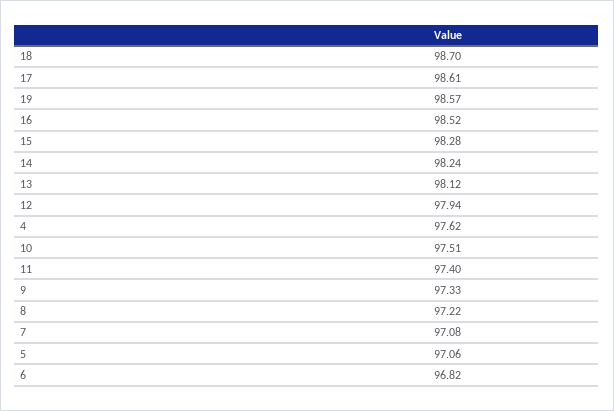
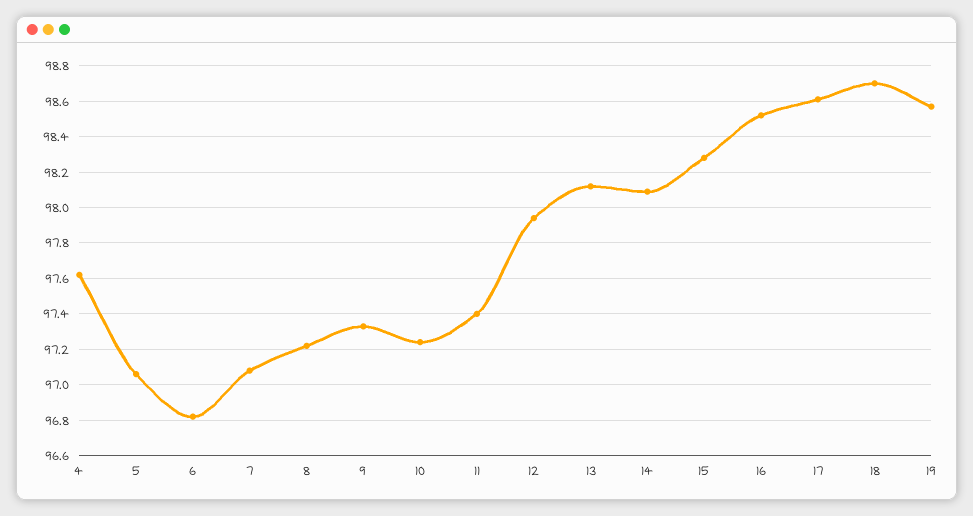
14: 98.24 -> 98.1
10: 97.51 -> 97.25

